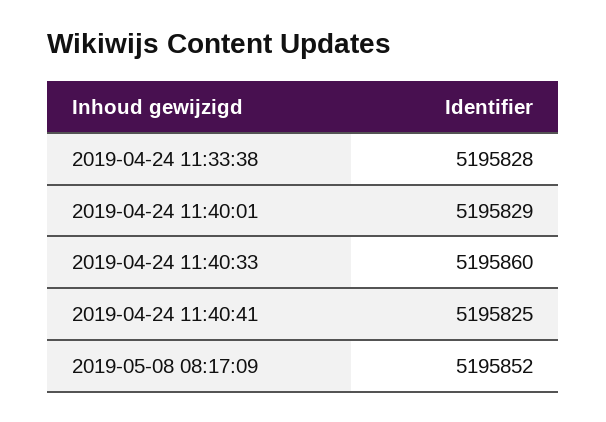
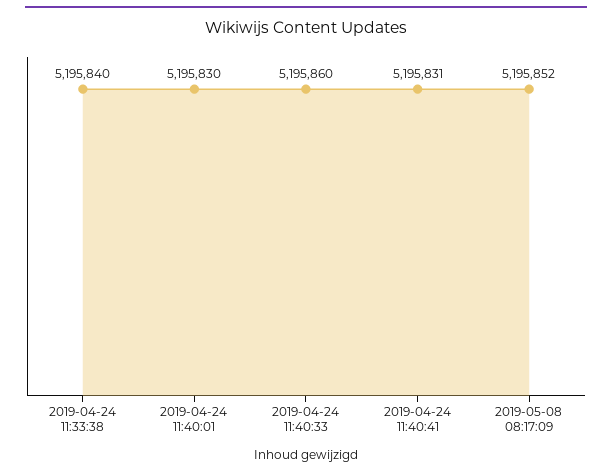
2019-04-24 11:33:38: 5195828 -> 5195840
2019-04-24 11:40:01: 5195829 -> 5195830
2019-04-24 11:40:41: 5195825 -> 5195831

